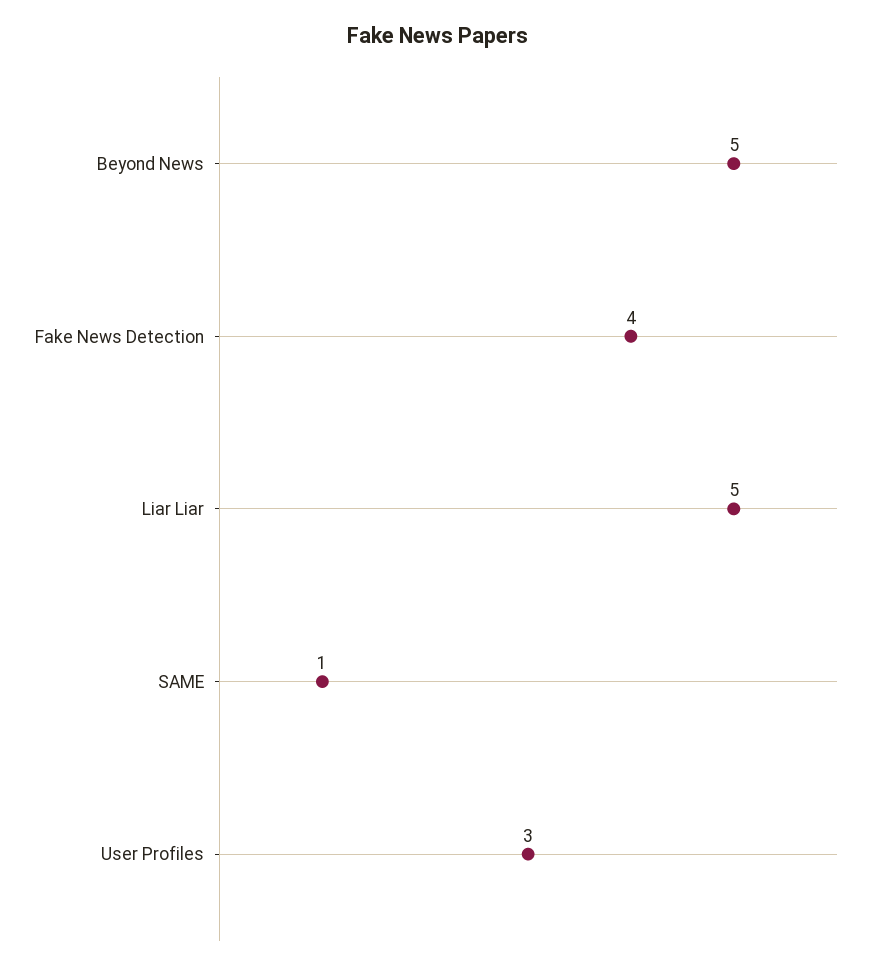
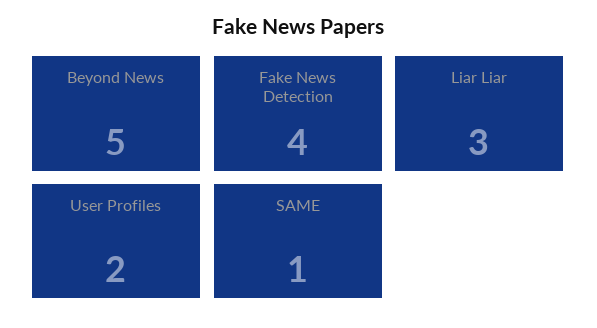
Liar Liar: 5 -> 3
User Profiles: 3 -> 2

